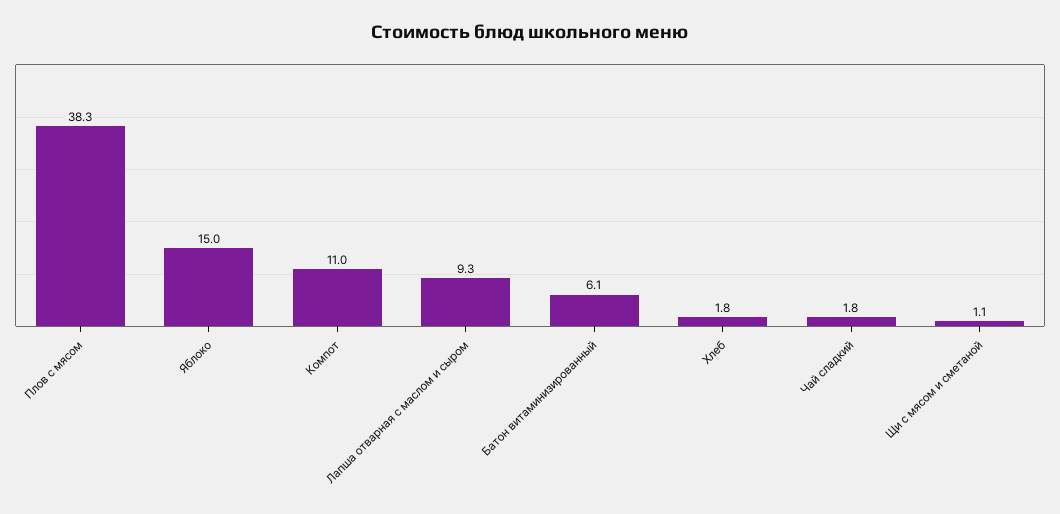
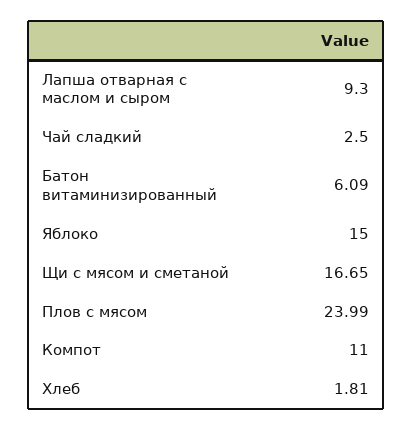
Плов с мясом: 38.3 -> 23.99
Чай сладкий: 1.8 -> 2.5
Щи с мясом и сметаной: 1.1 -> 16.65

